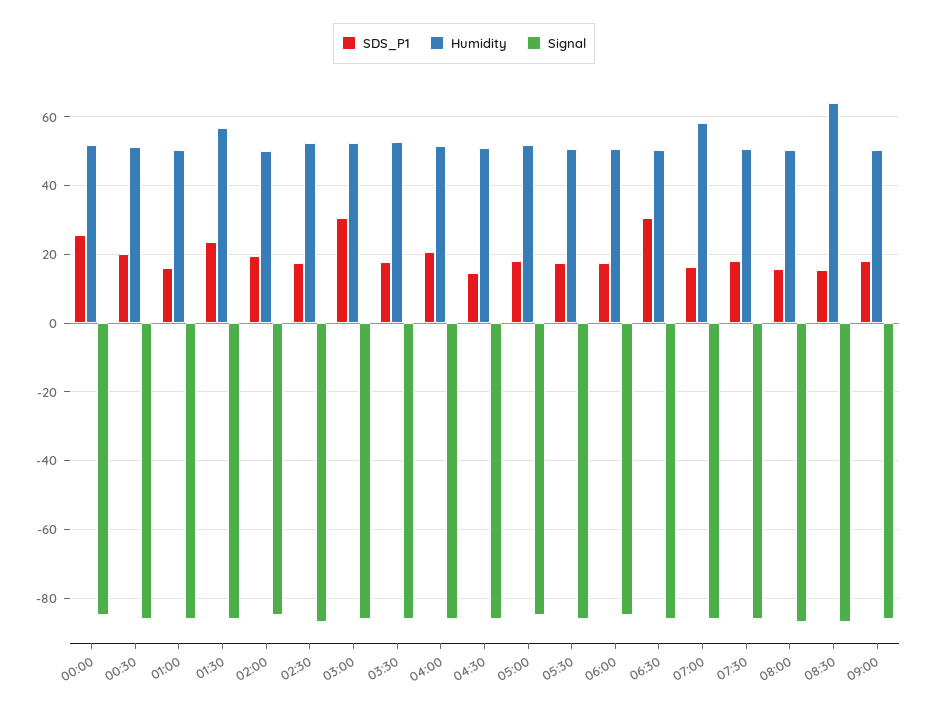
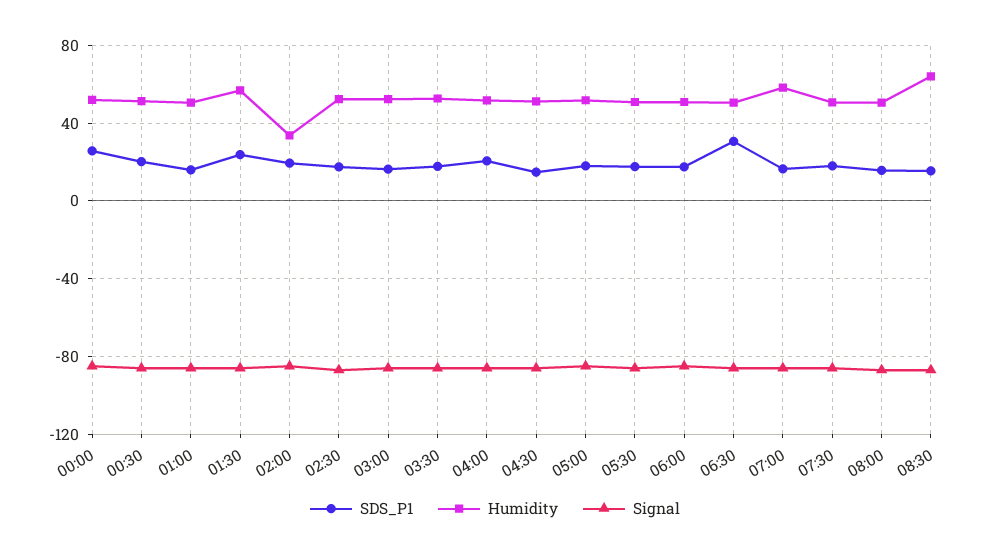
Humidity, 02:00: 50 -> 35
SDS_P1, 03:00: 30 -> 15
SDS_P1, 09:00: 18 -> none
Humidity, 09:00: 50 -> none
Signal, 09:00: -86 -> none

